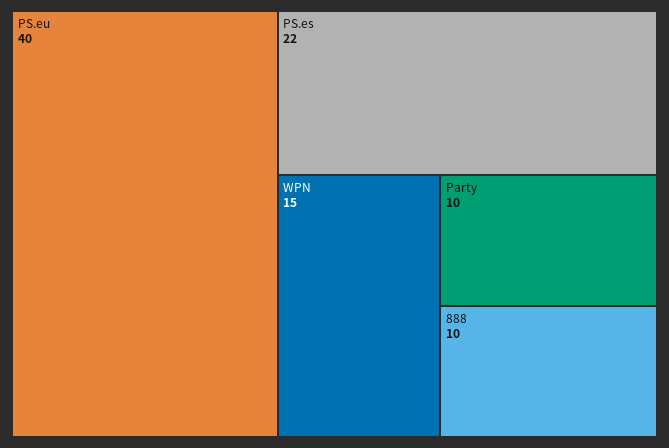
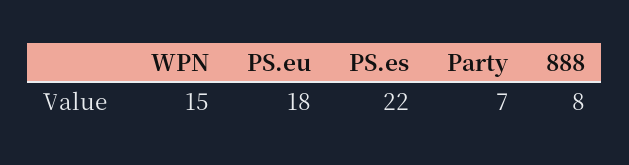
PS.eu: 40 -> 18
Party: 10 -> 7
888: 10 -> 8

